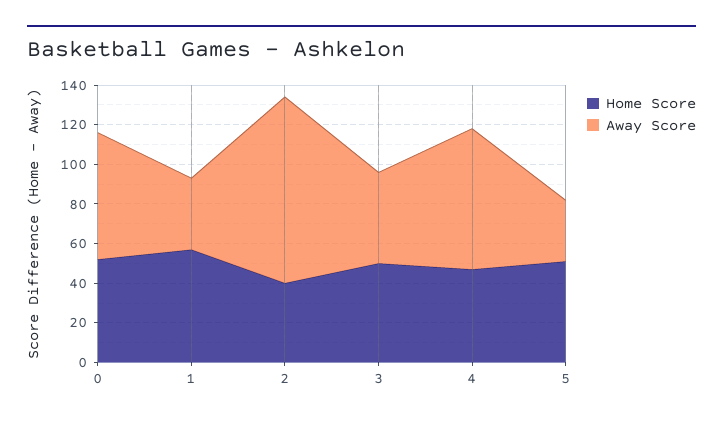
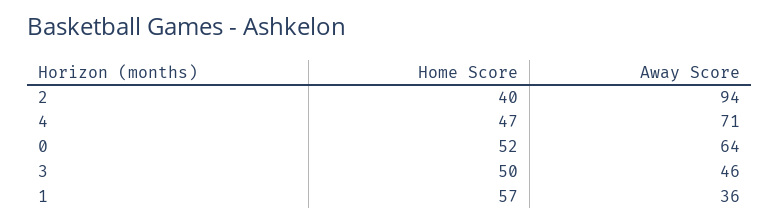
Home Score, 5: 50 -> none
Away Score, 5: 30 -> none

